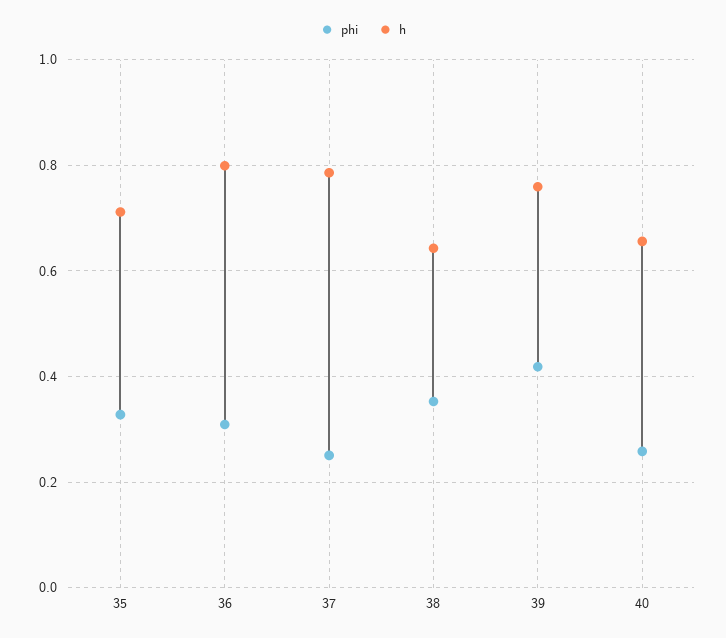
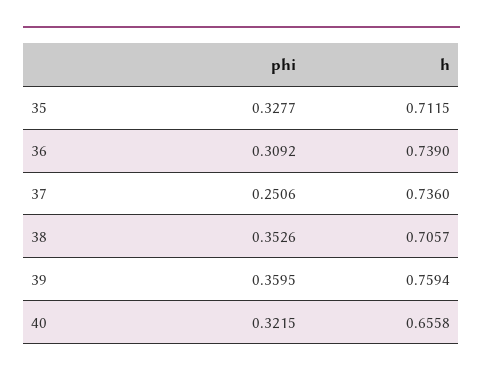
h, 36: 0.8 -> 0.739
h, 37: 0.78 -> 0.736
h, 38: 0.64 -> 0.7057
phi, 39: 0.42 -> 0.3595
phi, 40: 0.26 -> 0.3215

